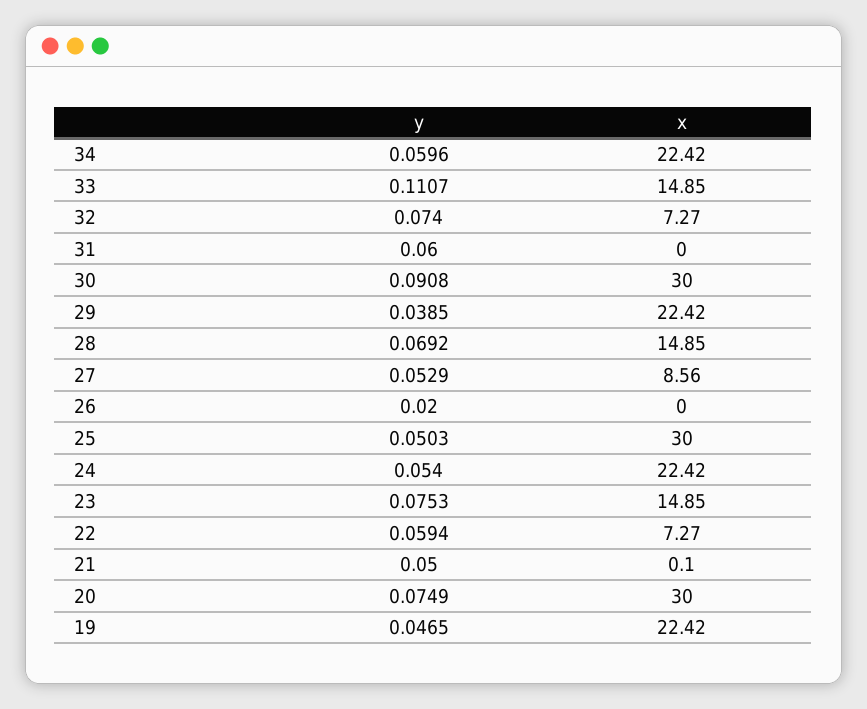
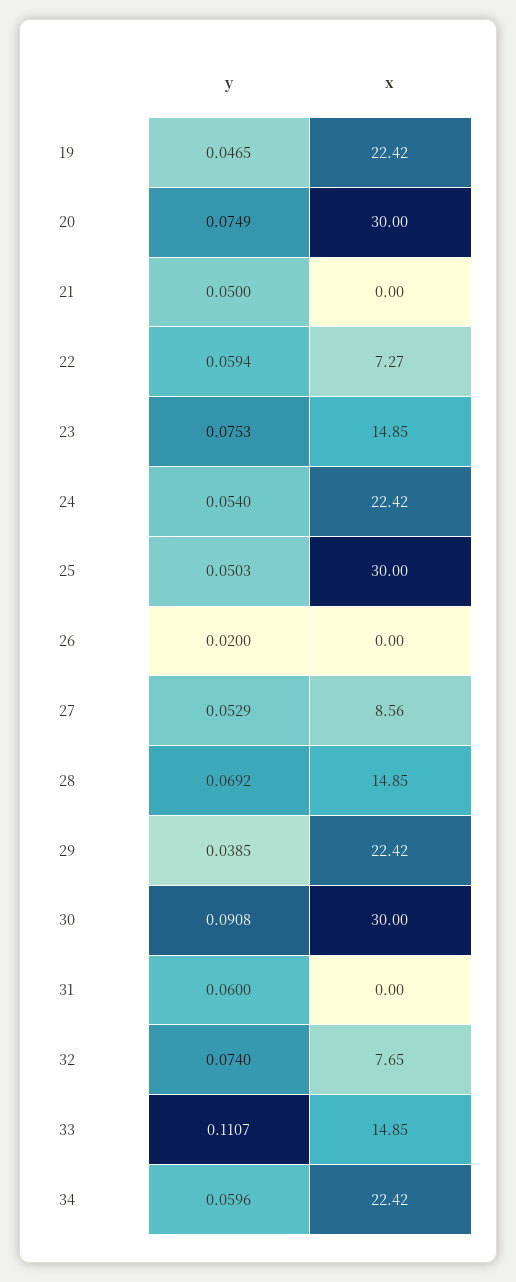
x, 32: 7.27 -> 7.65
x, 21: 0.1 -> 0

